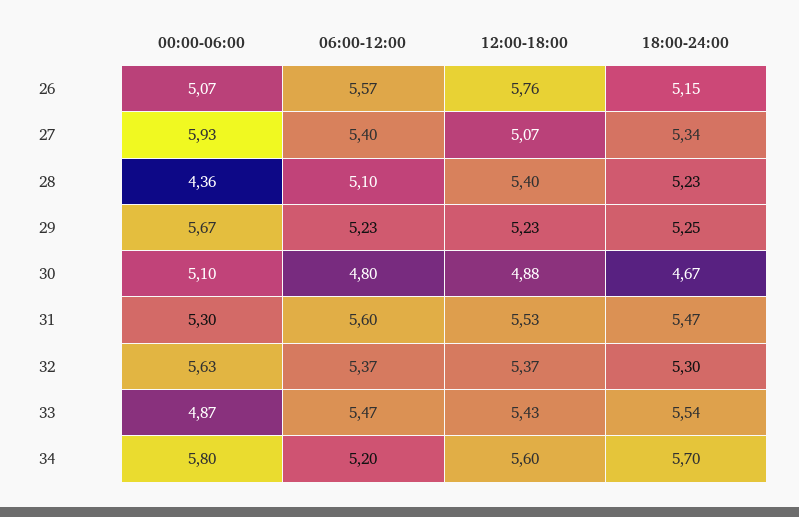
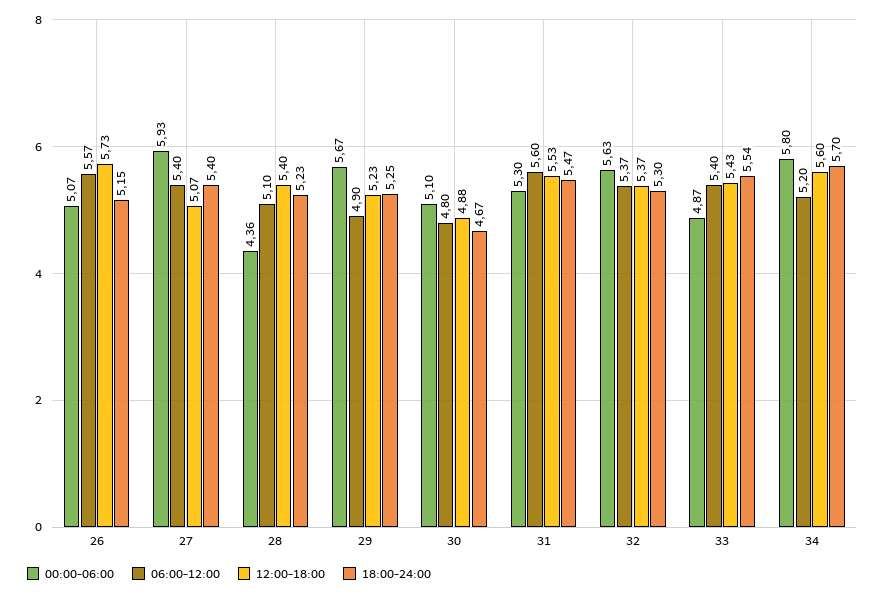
12:00-18:00, 26: 5.76 -> 5.73
18:00-24:00, 27: 5.34 -> 5.4
06:00-12:00, 29: 5.23 -> 4.9
06:00-12:00, 33: 5.47 -> 5.4

